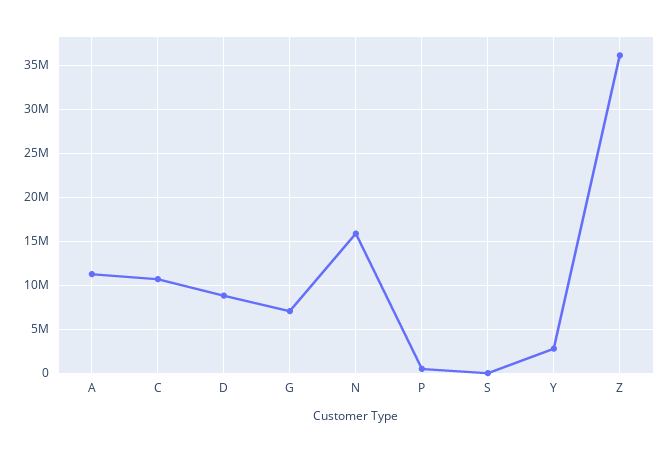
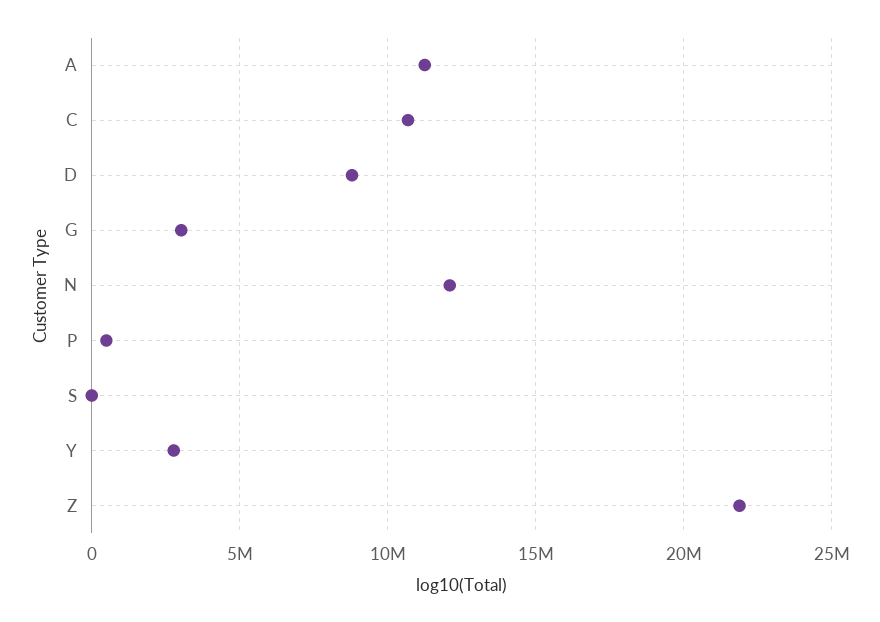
G: 7000000 -> 3000000
N: 16000000 -> 12000000
Z: 36000000 -> 22000000

